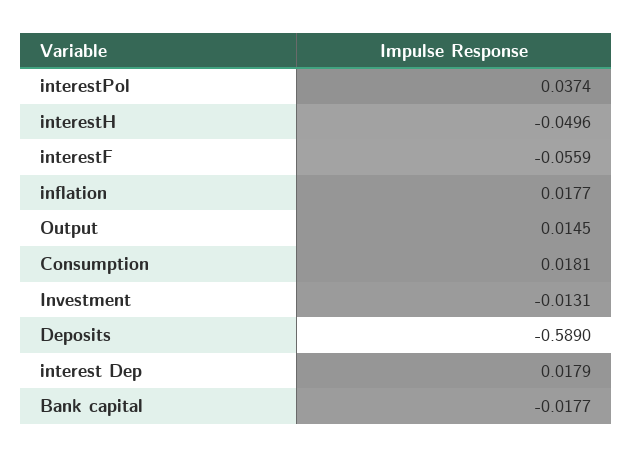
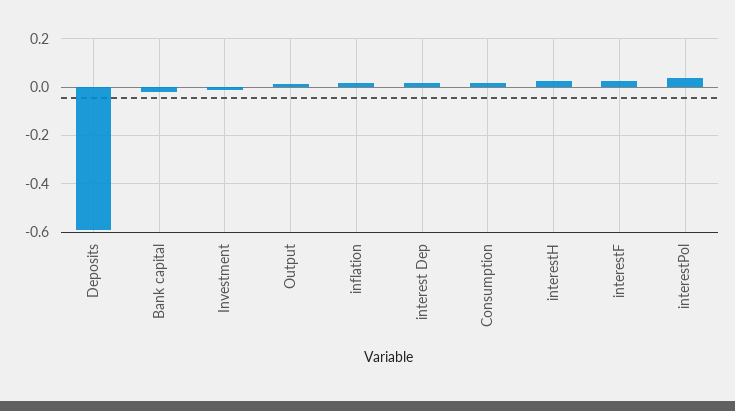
interestH: -0.0496 -> 0.025
interestF: -0.0559 -> 0.025

